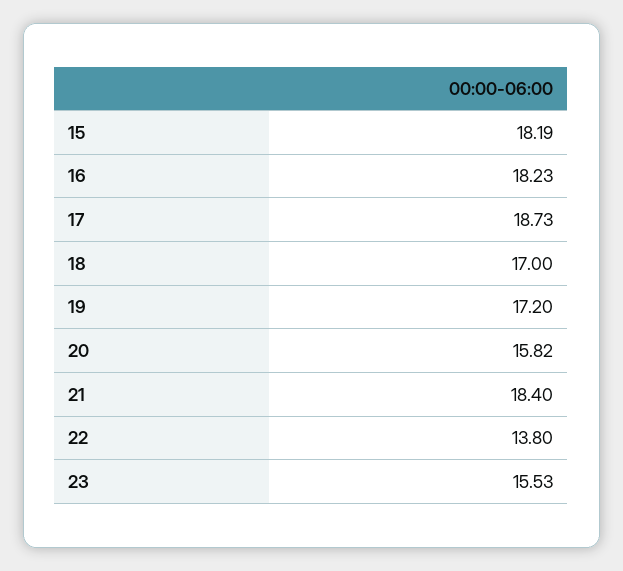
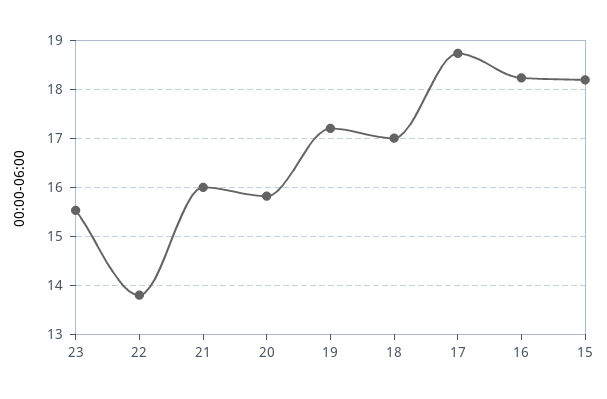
21: 18.4 -> 16

